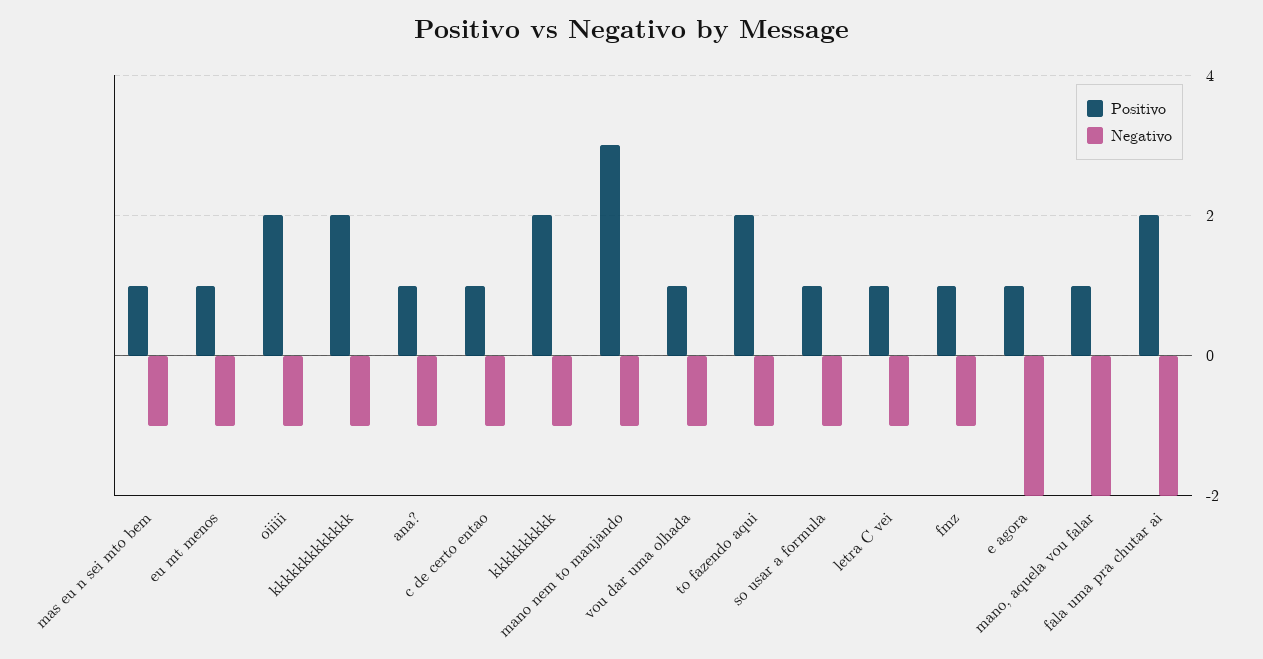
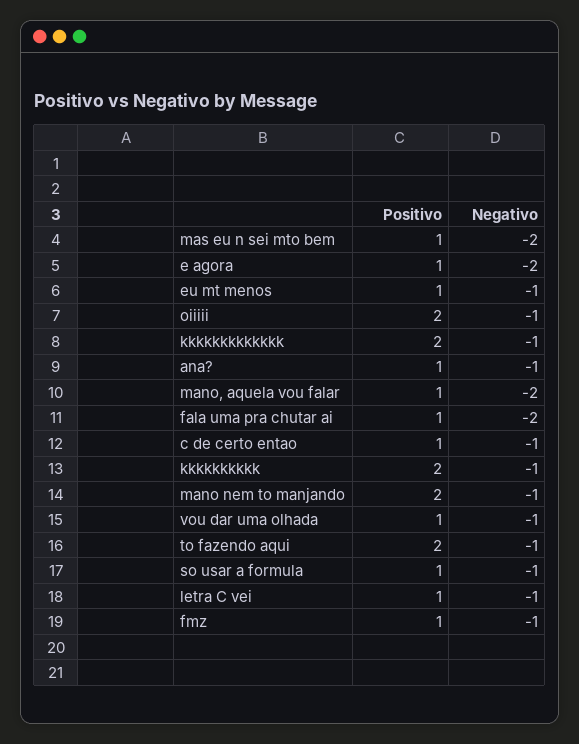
Negativo, mas eu n sei mto bem: -1 -> -2
Positivo, mano nem to manjando: 3 -> 2
Positivo, fala uma pra chutar ai: 2 -> 1

